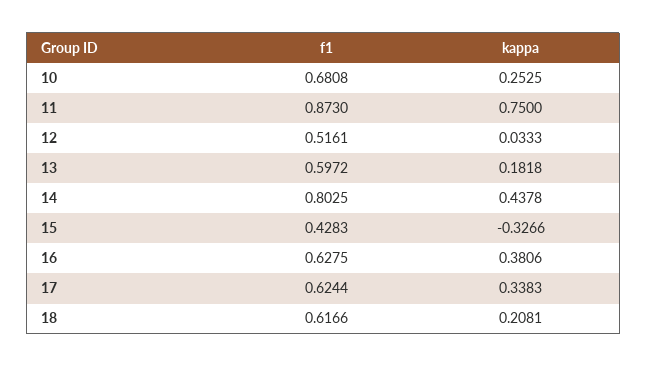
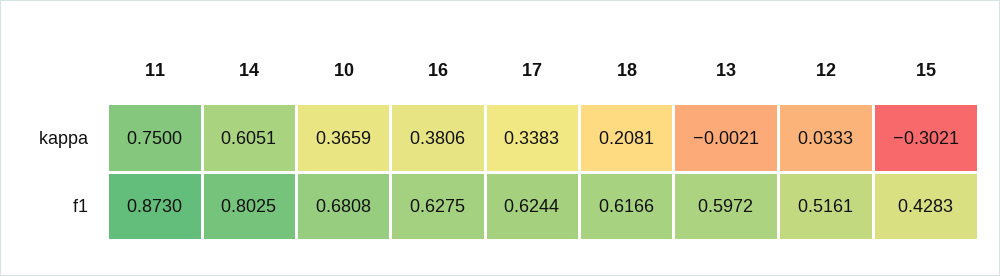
kappa, 10: 0.2525 -> 0.3659
kappa, 13: 0.1818 -> -0.0021
kappa, 14: 0.4378 -> 0.6051
kappa, 15: -0.3266 -> -0.3021

